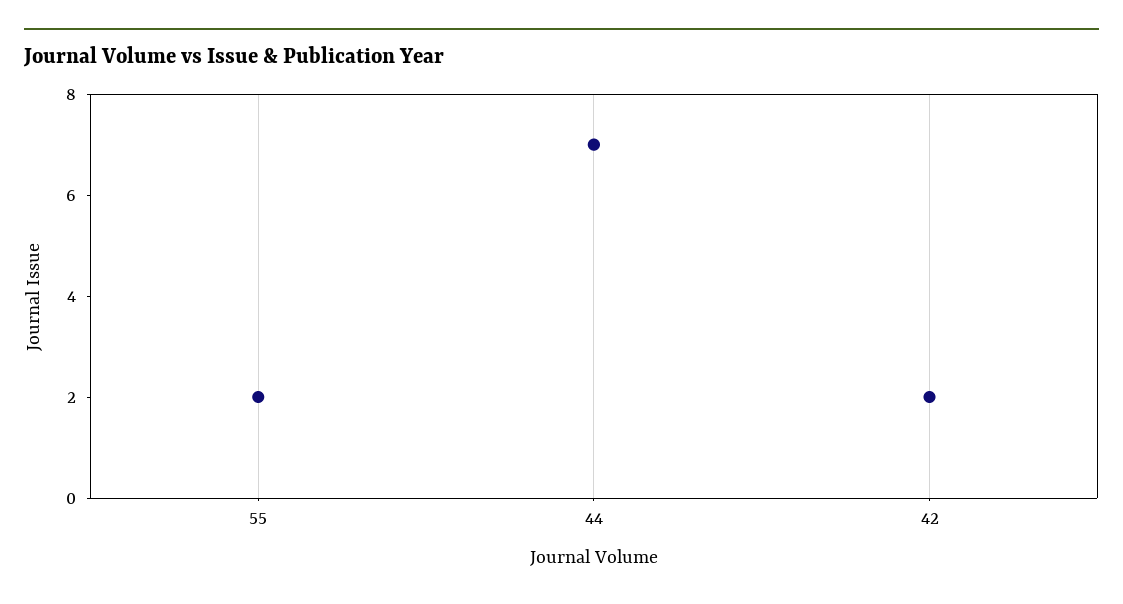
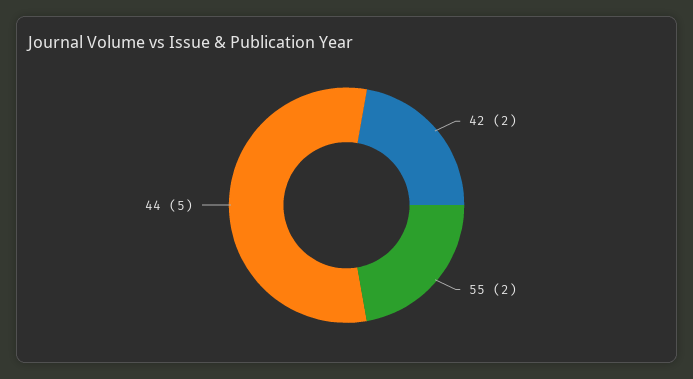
44: 7 -> 5

